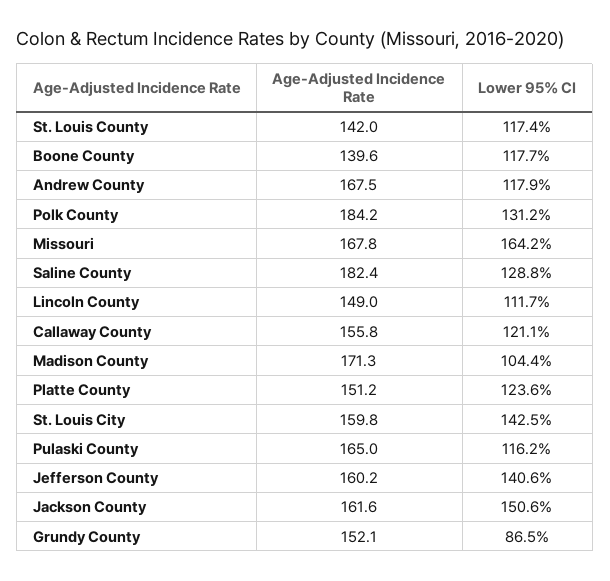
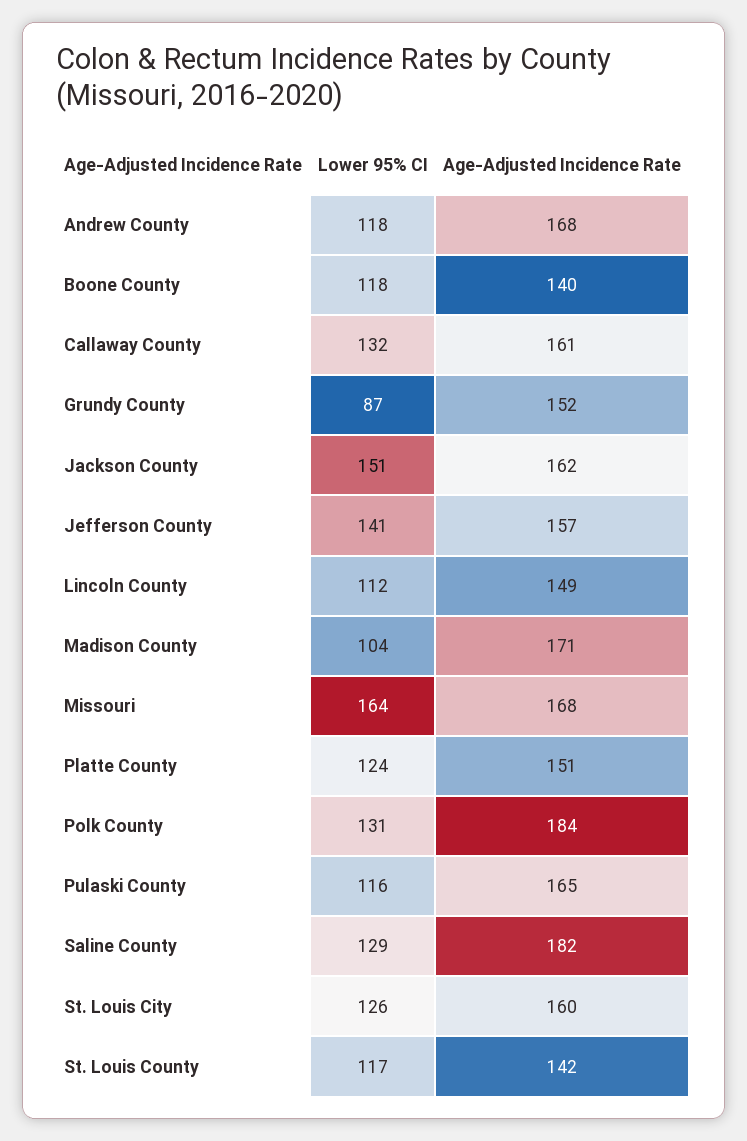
Age-Adjusted Incidence Rate, Callaway County: 155.8 -> 161
Lower 95% CI, Callaway County: 121.1 -> 132
Lower 95% CI, St. Louis City: 142.5 -> 126
Age-Adjusted Incidence Rate, Jefferson County: 160.2 -> 157

